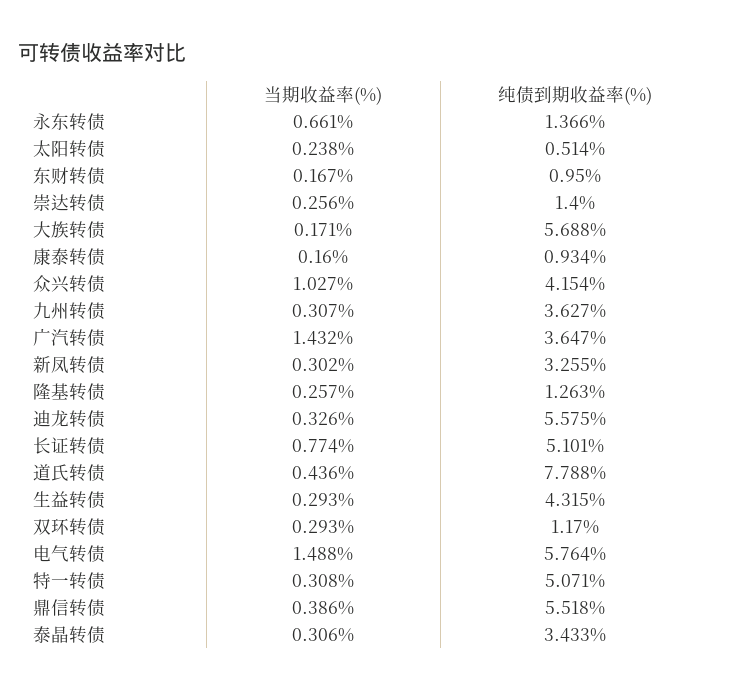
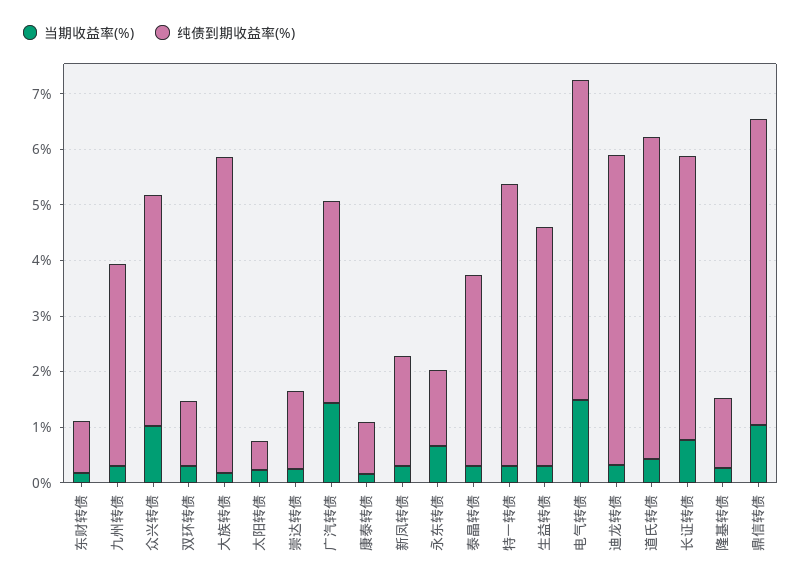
纯债到期收益率(%), 新凤转债: 3.255 -> 2
纯债到期收益率(%), 道氏转债: 7.788 -> 5.8
当期收益率(%), 鼎信转债: 0.386 -> 1

